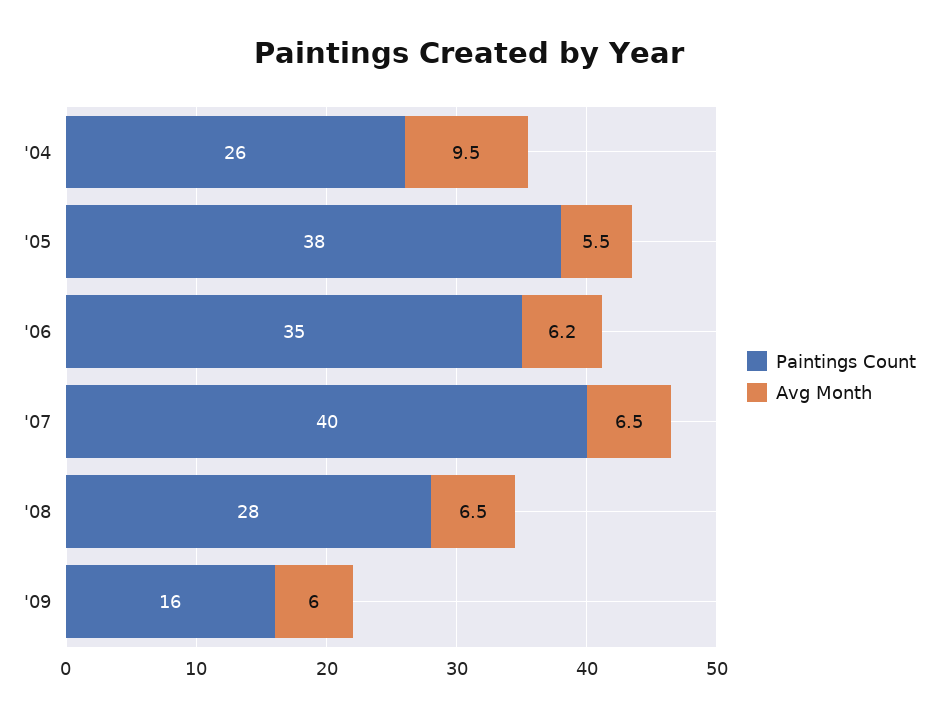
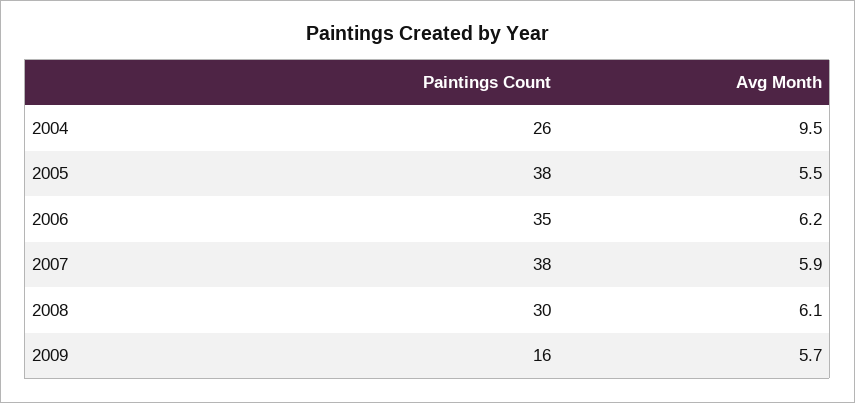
Paintings Count, '07: 40 -> 38
Avg Month, '07: 6.5 -> 5.9
Paintings Count, '08: 28 -> 30
Avg Month, '08: 6.5 -> 6.1
Avg Month, '09: 6 -> 5.7

